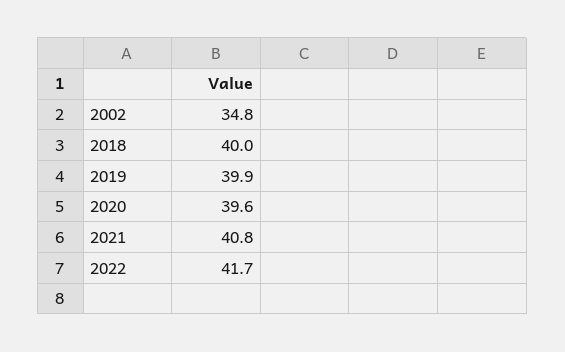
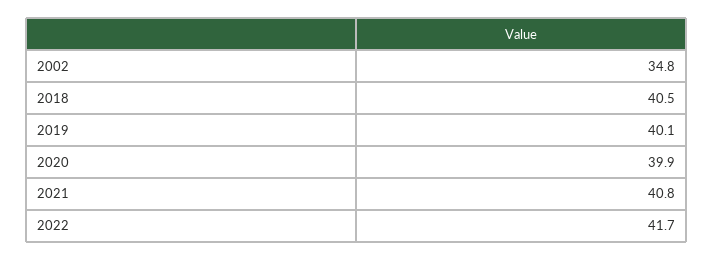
2018: 40 -> 40.5
2019: 39.9 -> 40.1
2020: 39.6 -> 39.9

